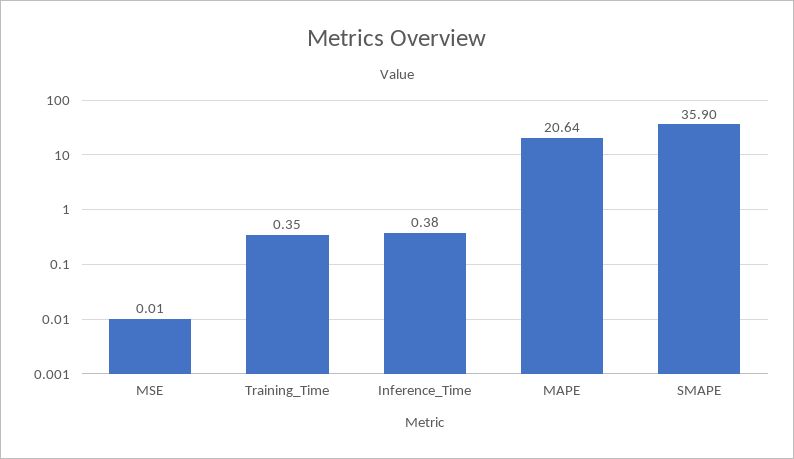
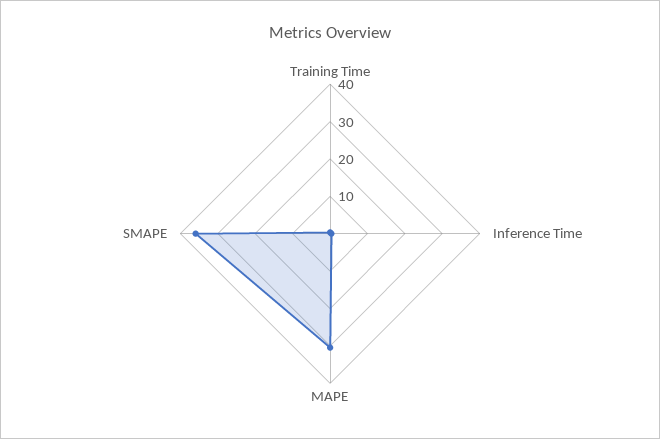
MSE: 0.01 -> none
MAPE: 20.64 -> 30

